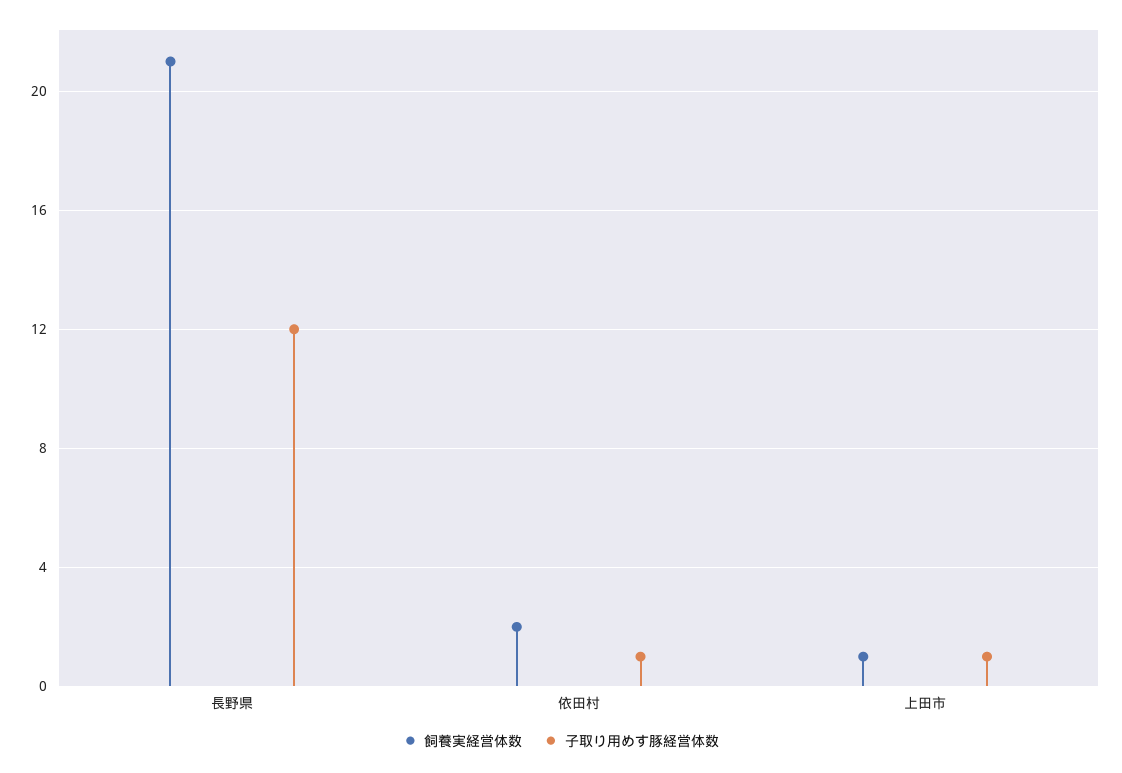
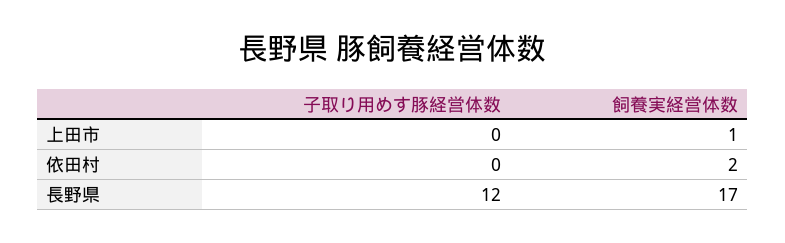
飼養実経営体数, 長野県: 21 -> 17
子取り用めす豚経営体数, 依田村: 1 -> 0
子取り用めす豚経営体数, 上田市: 1 -> 0

